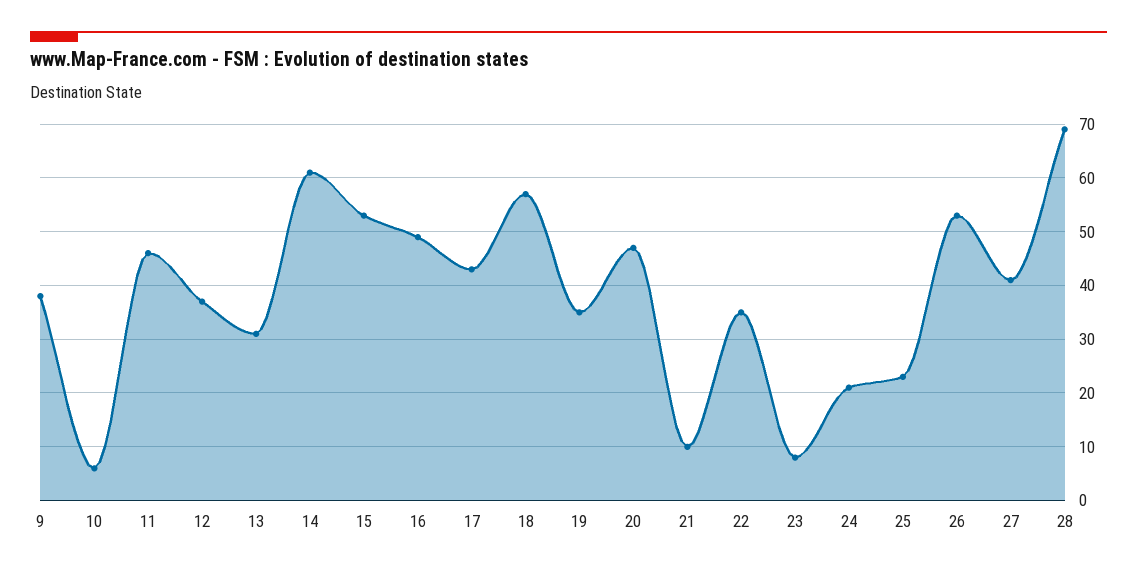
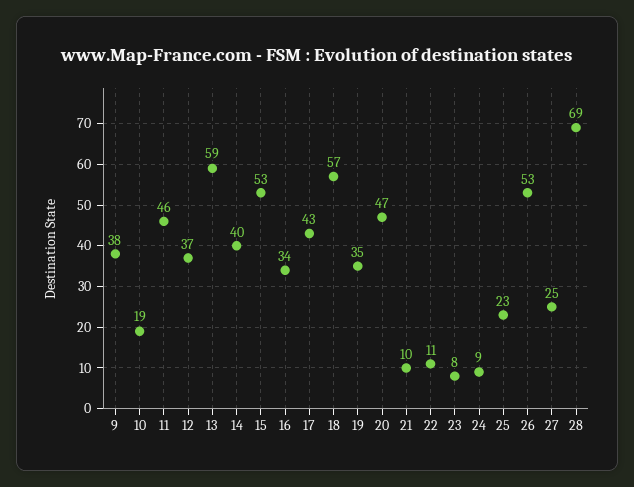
10: 5 -> 19
13: 30 -> 59
14: 60 -> 40
16: 50 -> 34
22: 35 -> 11
24: 20 -> 9
27: 40 -> 25

